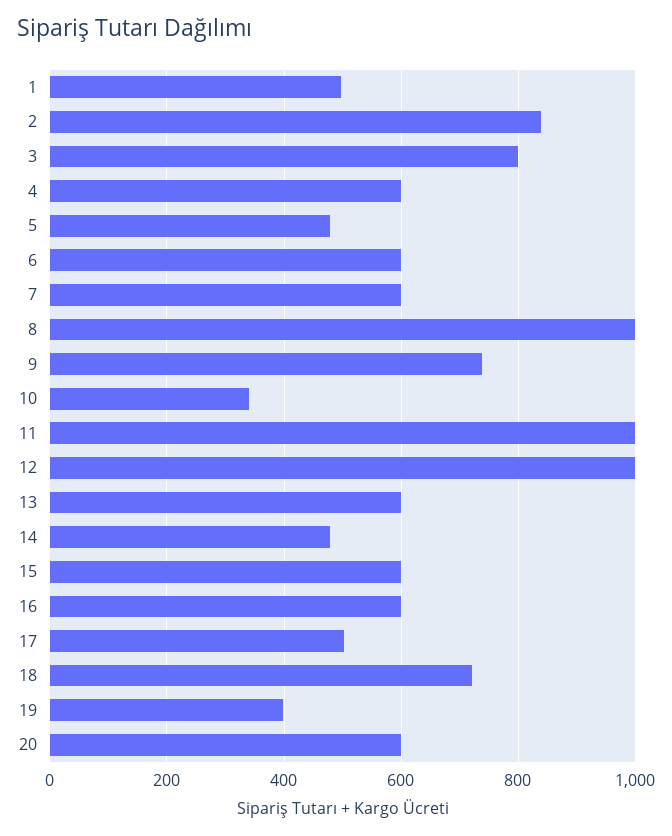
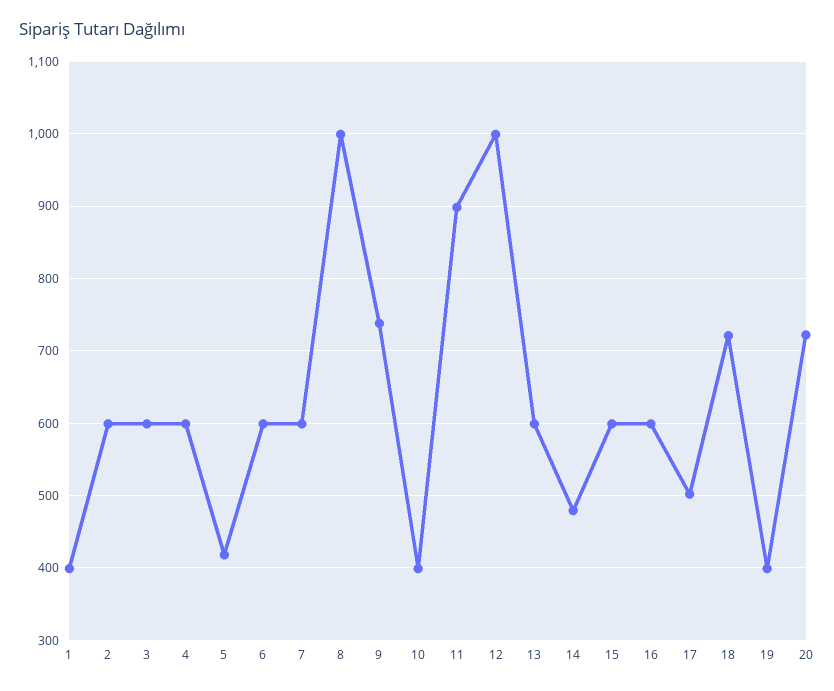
1: 500 -> 400
2: 840 -> 600
3: 800 -> 600
5: 480 -> 420
10: 340 -> 400
11: 1000 -> 900
20: 600 -> 720

